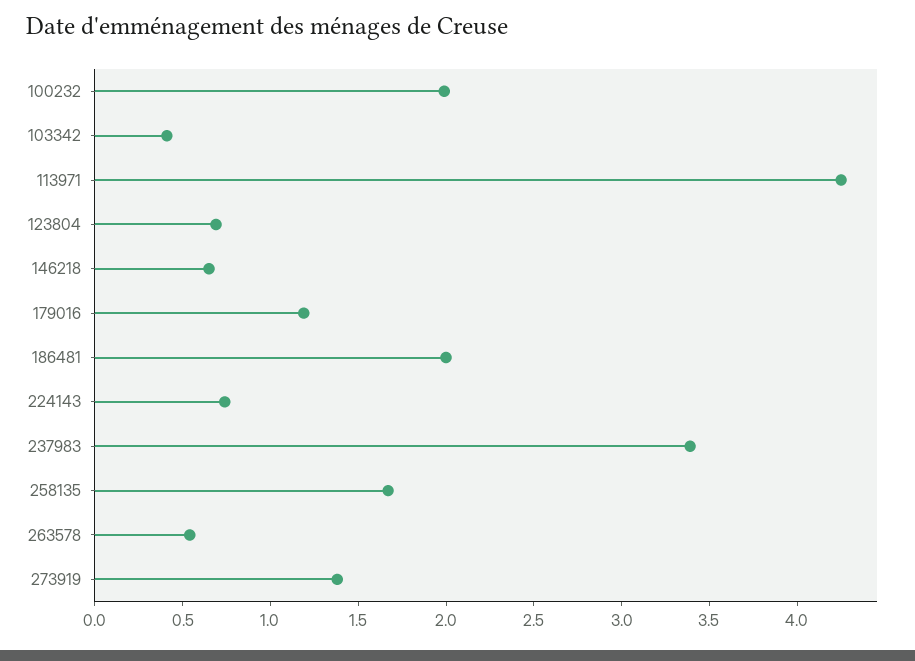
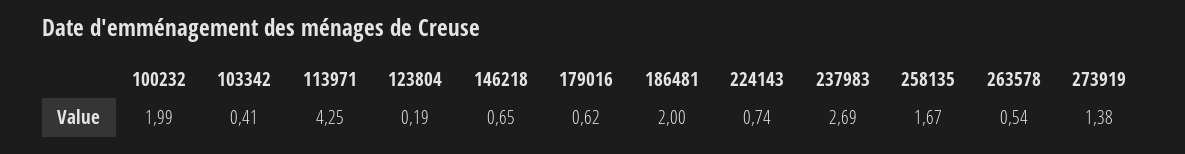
123804: 0.7 -> 0.19
179016: 1.2 -> 0.62
237983: 3.4 -> 2.69

